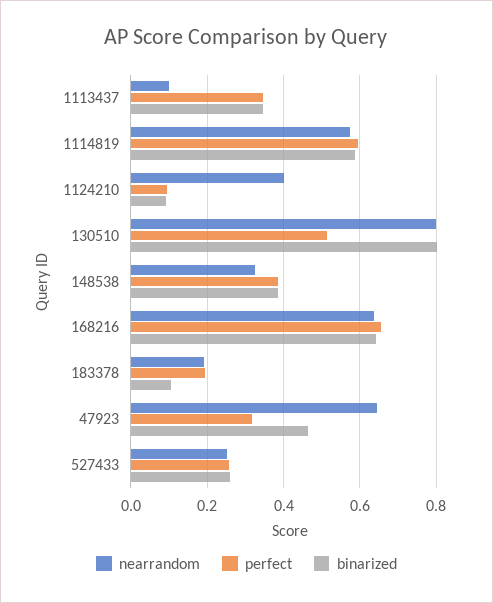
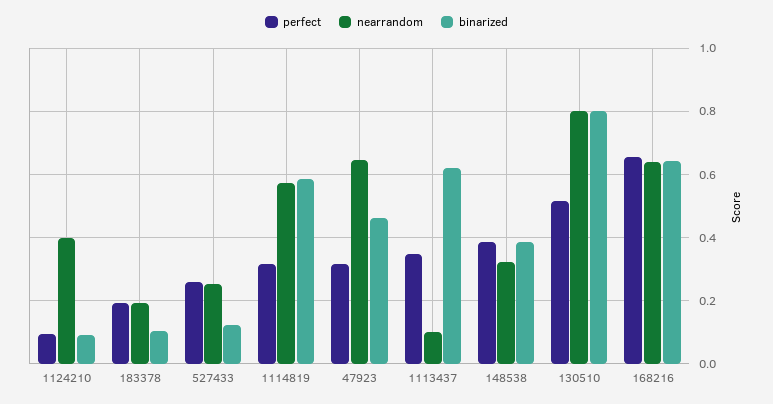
binarized, 1113437: 0.34 -> 0.62
perfect, 1114819: 0.6 -> 0.32
binarized, 527433: 0.26 -> 0.12

